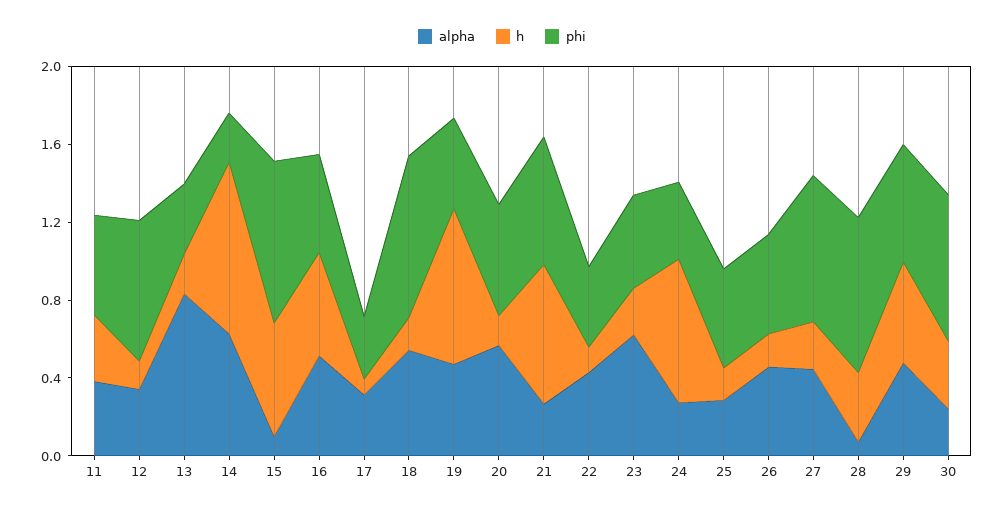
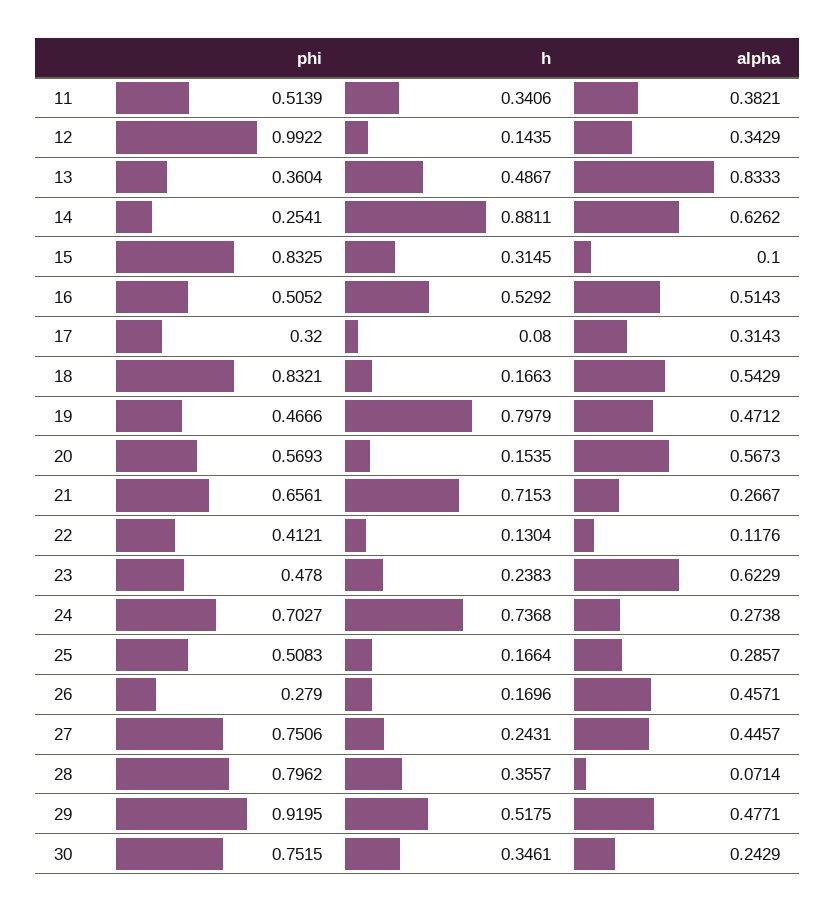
phi, 12: 0.7 -> 0.9922
h, 13: 0.2 -> 0.4867
h, 15: 0.6 -> 0.3145
alpha, 22: 0.4 -> 0.1176
phi, 24: 0.4 -> 0.7027
phi, 26: 0.5 -> 0.279
phi, 29: 0.6 -> 0.9195

